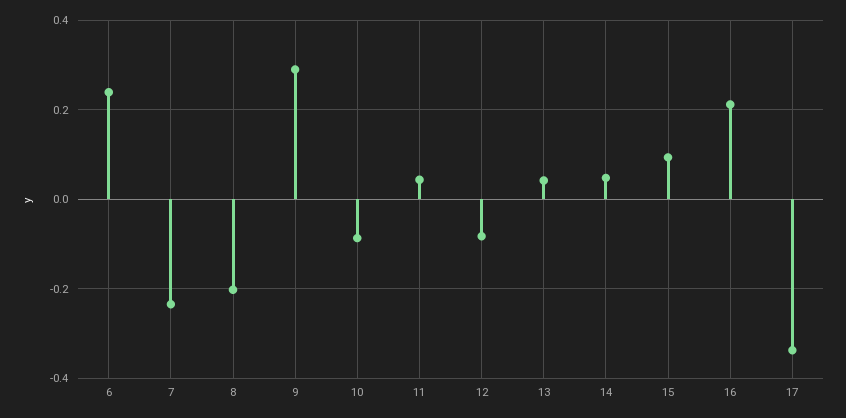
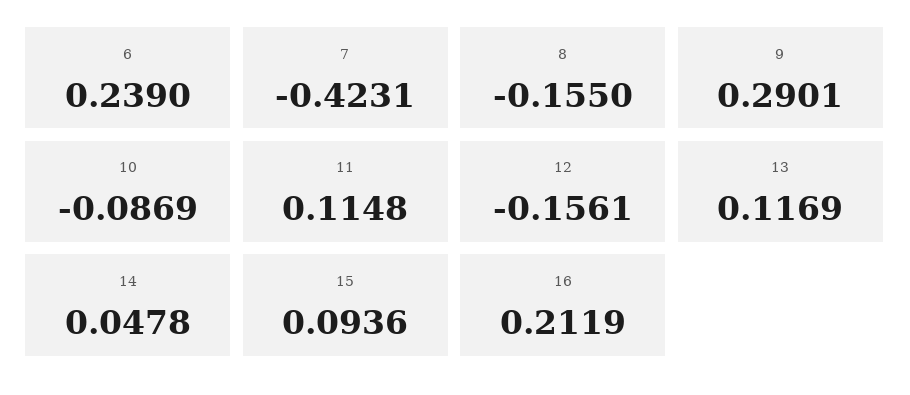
7: -0.24 -> -0.4231
8: -0.2 -> -0.155
11: 0.04 -> 0.1148
12: -0.08 -> -0.1561
13: 0.04 -> 0.1169
17: -0.34 -> none

